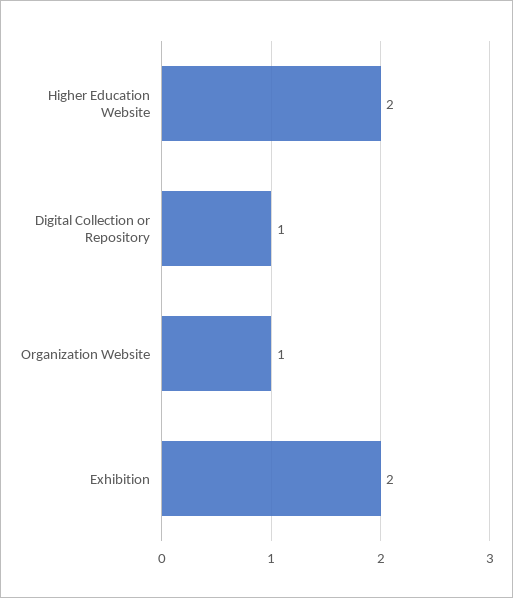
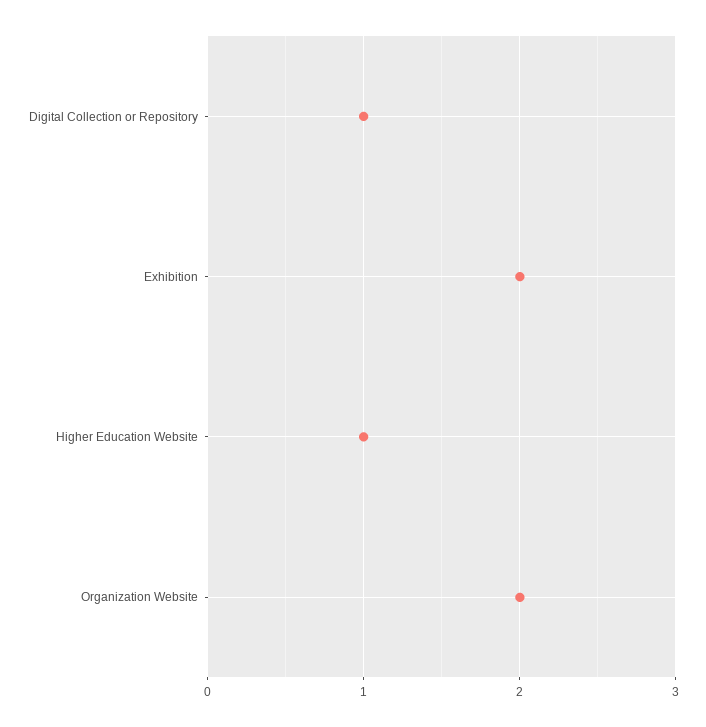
Higher Education Website: 2 -> 1
Organization Website: 1 -> 2

